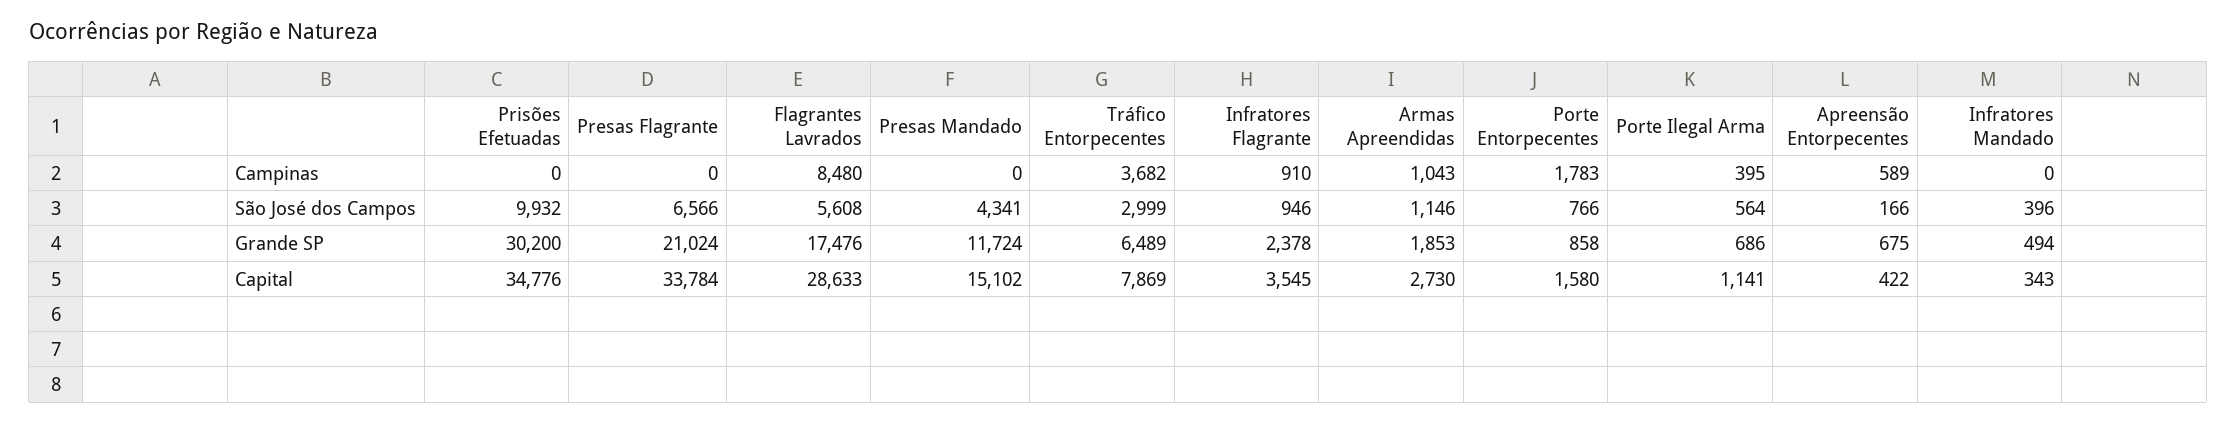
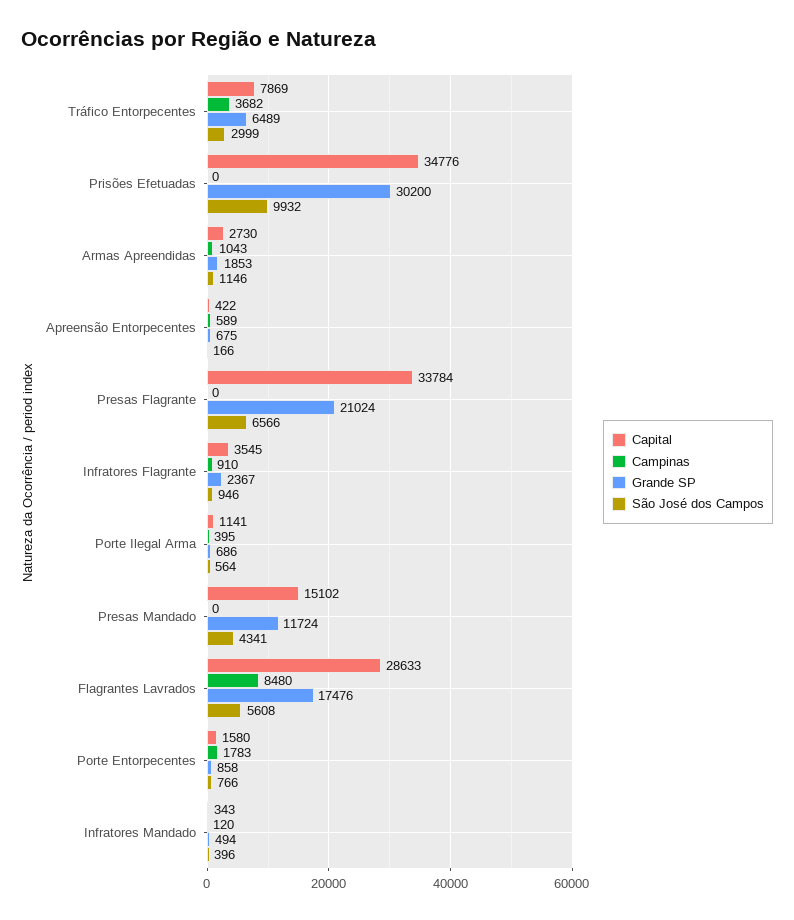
Campinas, Infratores Mandado: 0 -> 120
Grande SP, Infratores Flagrante: 2378 -> 2367

